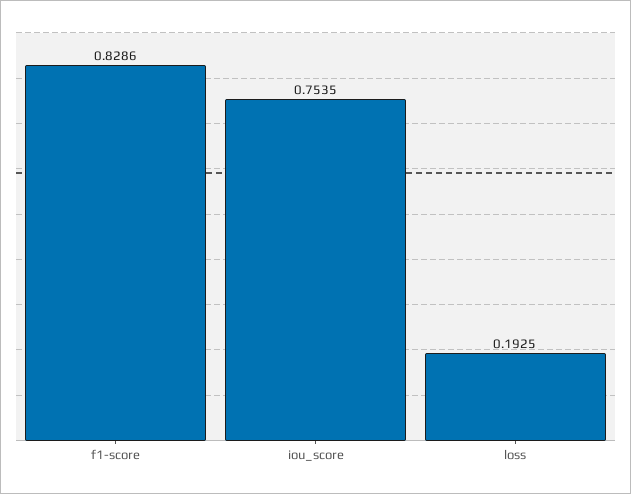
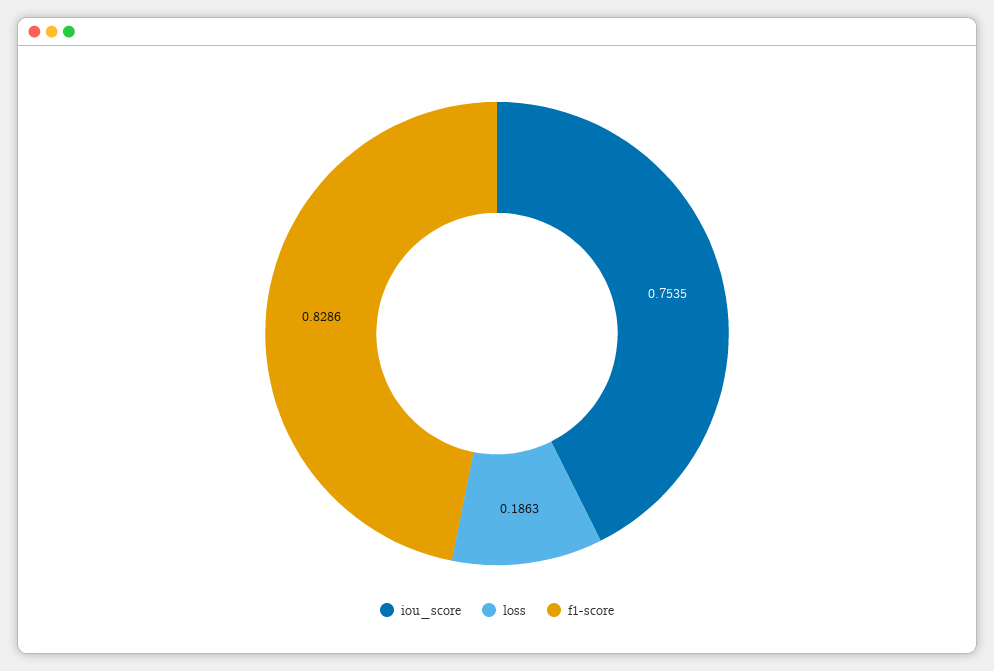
loss: 0.1925 -> 0.1863

